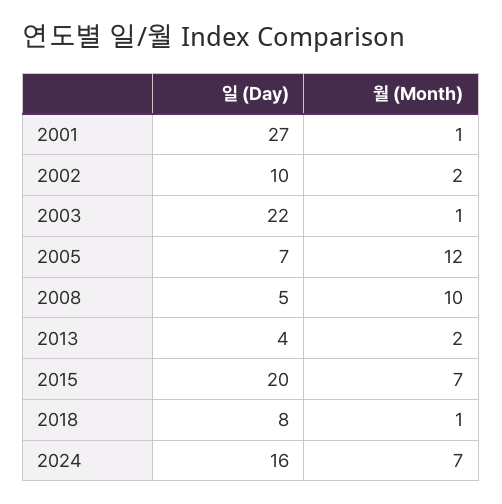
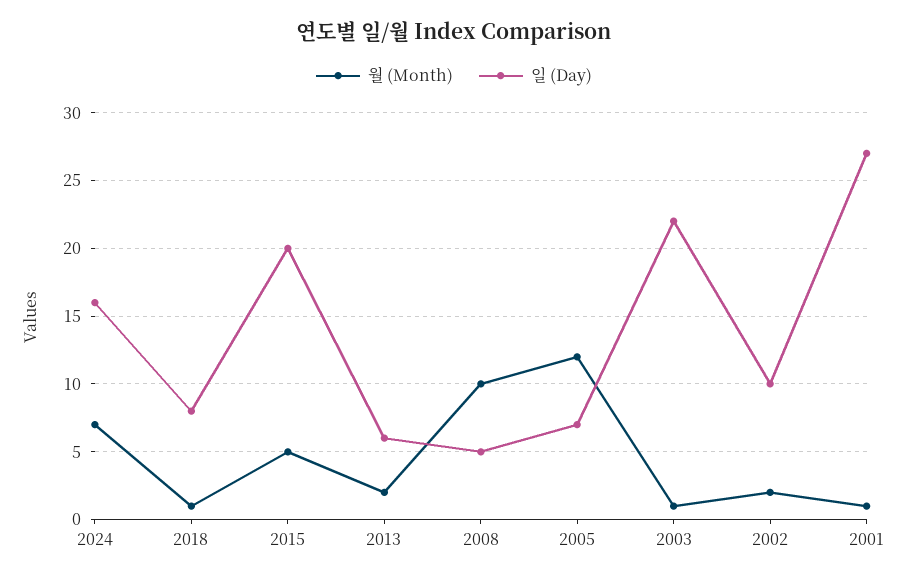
일 (Day), 2013: 4 -> 6
월 (Month), 2015: 7 -> 5

